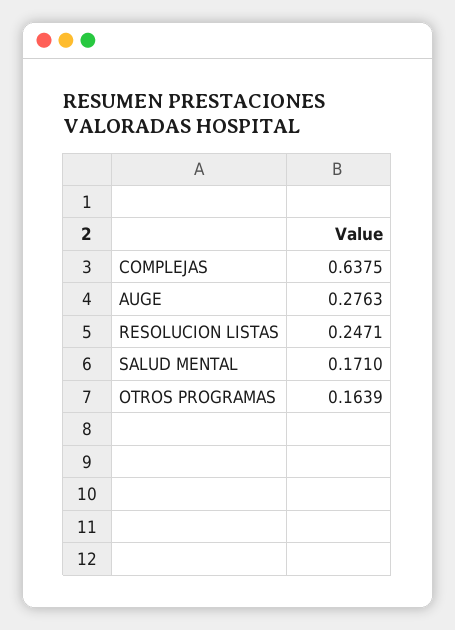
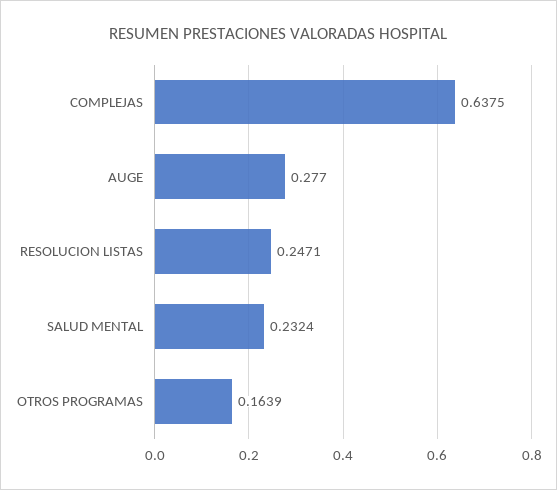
AUGE: 0.2763 -> 0.277
SALUD MENTAL: 0.171 -> 0.2324

